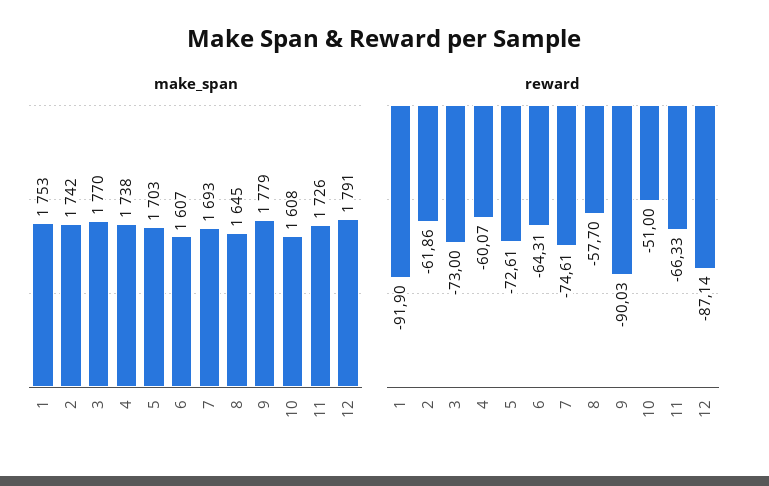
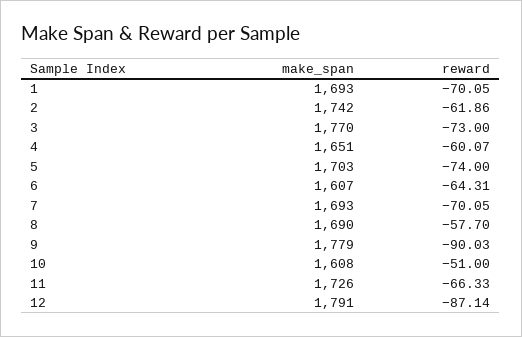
make_span, 1: 1753 -> 1693
make_span, 4: 1738 -> 1651
make_span, 8: 1645 -> 1690
reward, 1: -91.9 -> -70.05
reward, 5: -72.61 -> -74
reward, 7: -74.61 -> -70.05

